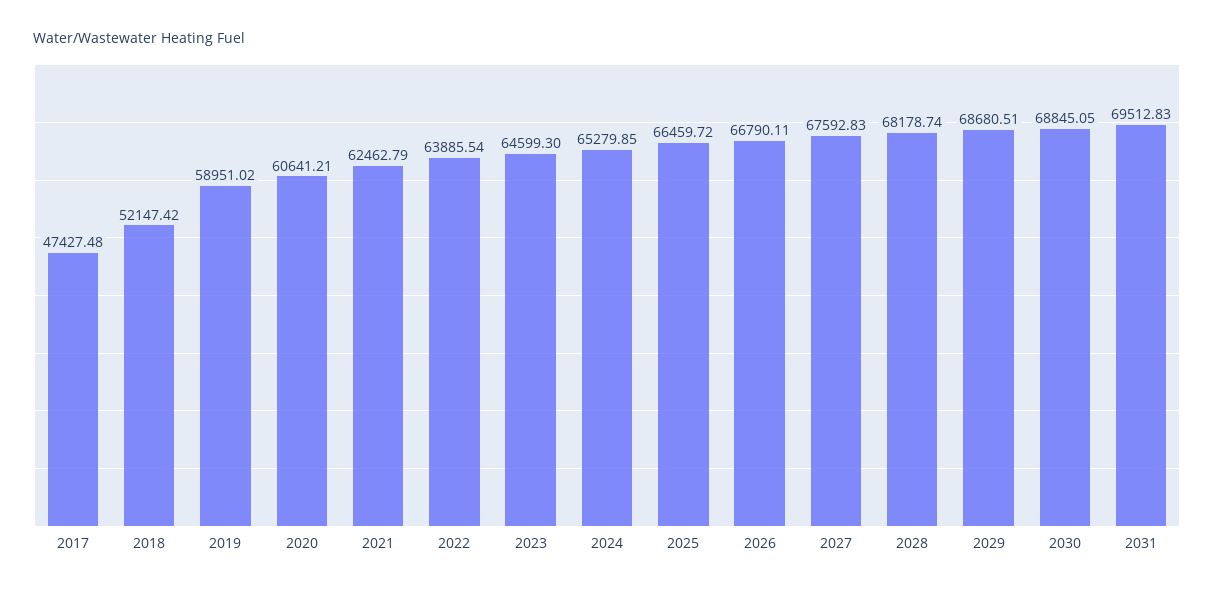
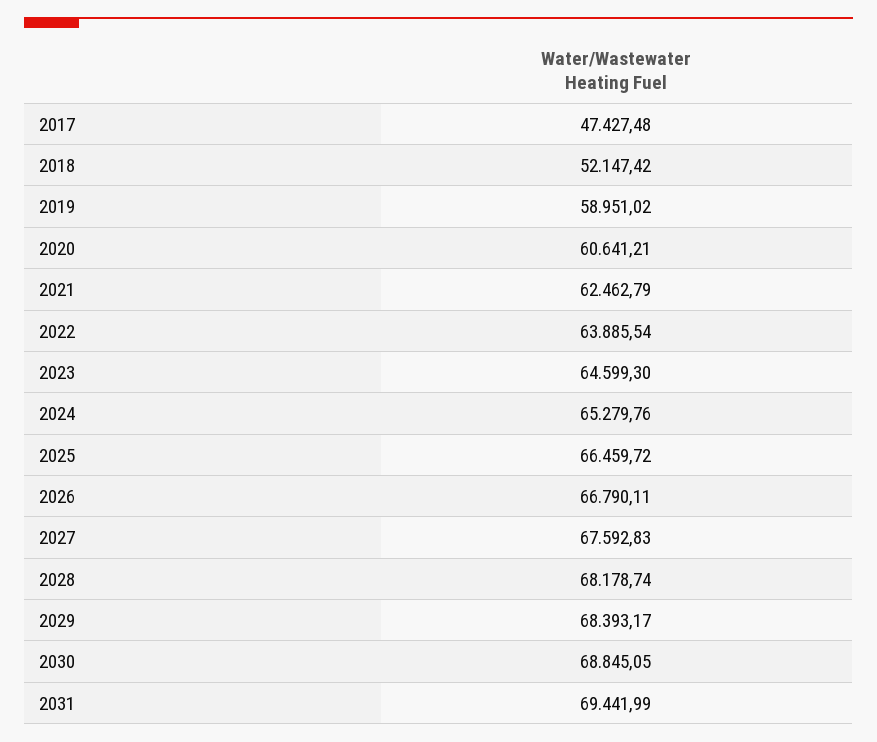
2024: 65279.85 -> 65279.76
2029: 68680.51 -> 68393.17
2031: 69512.83 -> 69441.99

